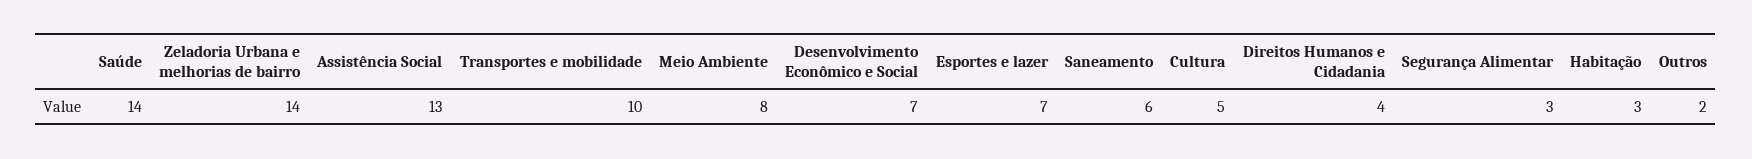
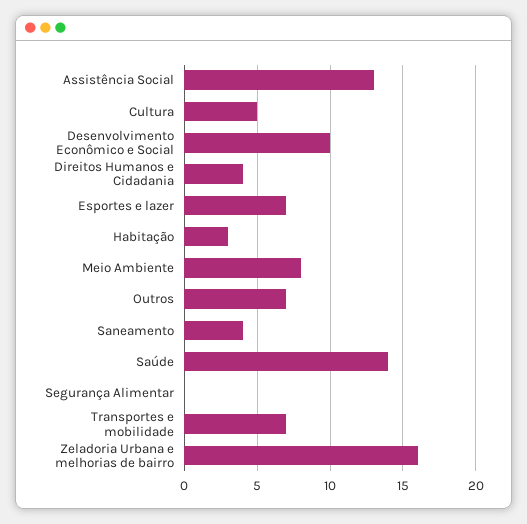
Zeladoria Urbana e melhorias de bairro: 14 -> 16
Transportes e mobilidade: 10 -> 7
Desenvolvimento Econômico e Social: 7 -> 10
Saneamento: 6 -> 4
Segurança Alimentar: 3 -> 0
Outros: 2 -> 7

